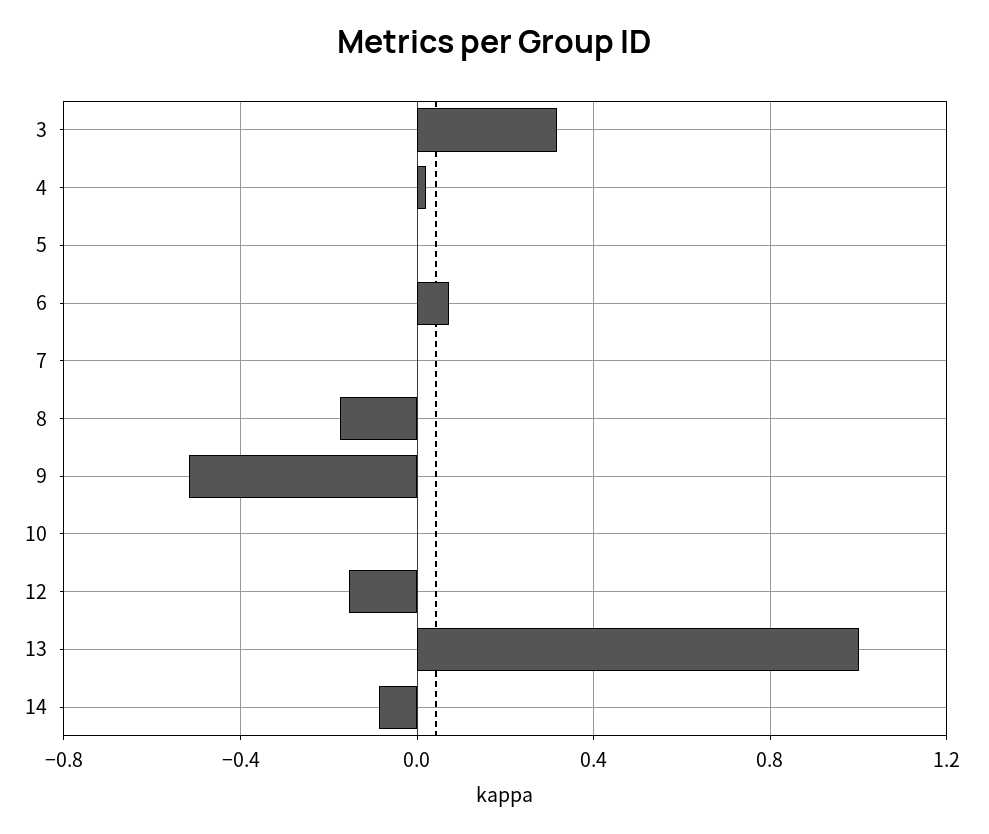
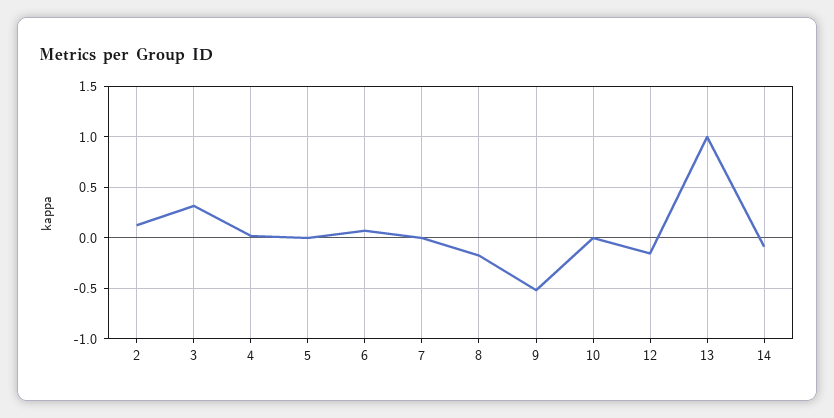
2: none -> 0.1

